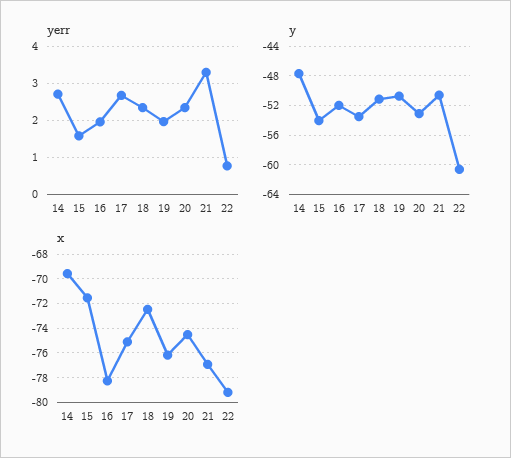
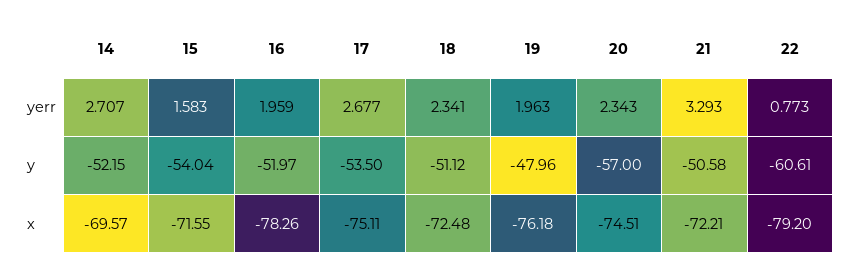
y, 14: -48 -> -52.15
y, 19: -51 -> -47.96
y, 20: -53 -> -57
x, 21: -77 -> -72.21

